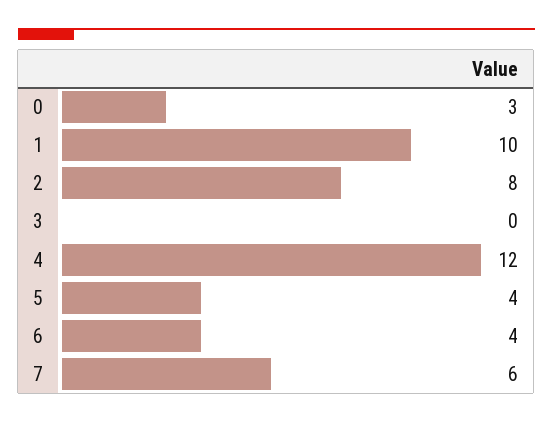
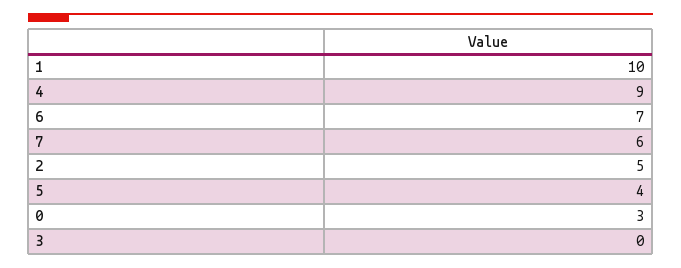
2: 8 -> 5
4: 12 -> 9
6: 4 -> 7

